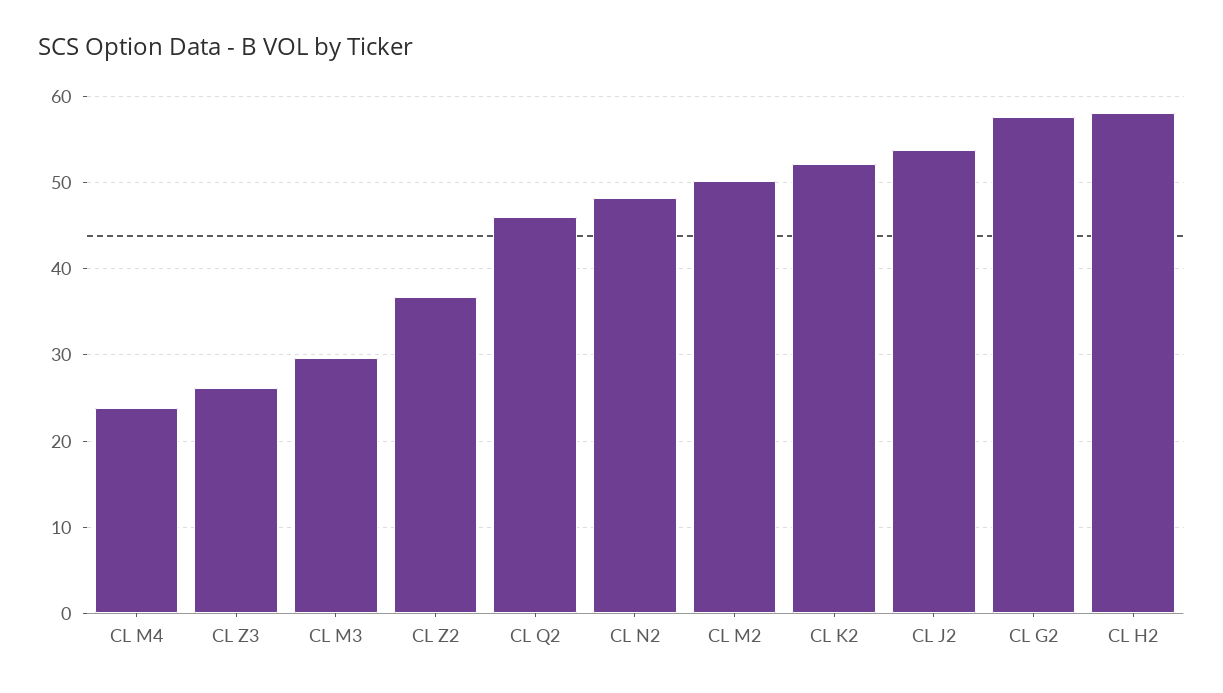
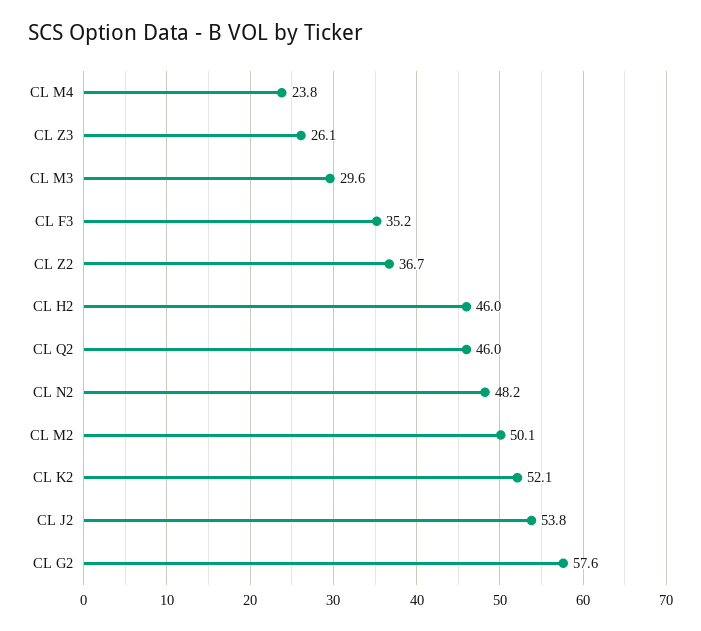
CL H2: 58 -> 46
CL F3: none -> 35.2

